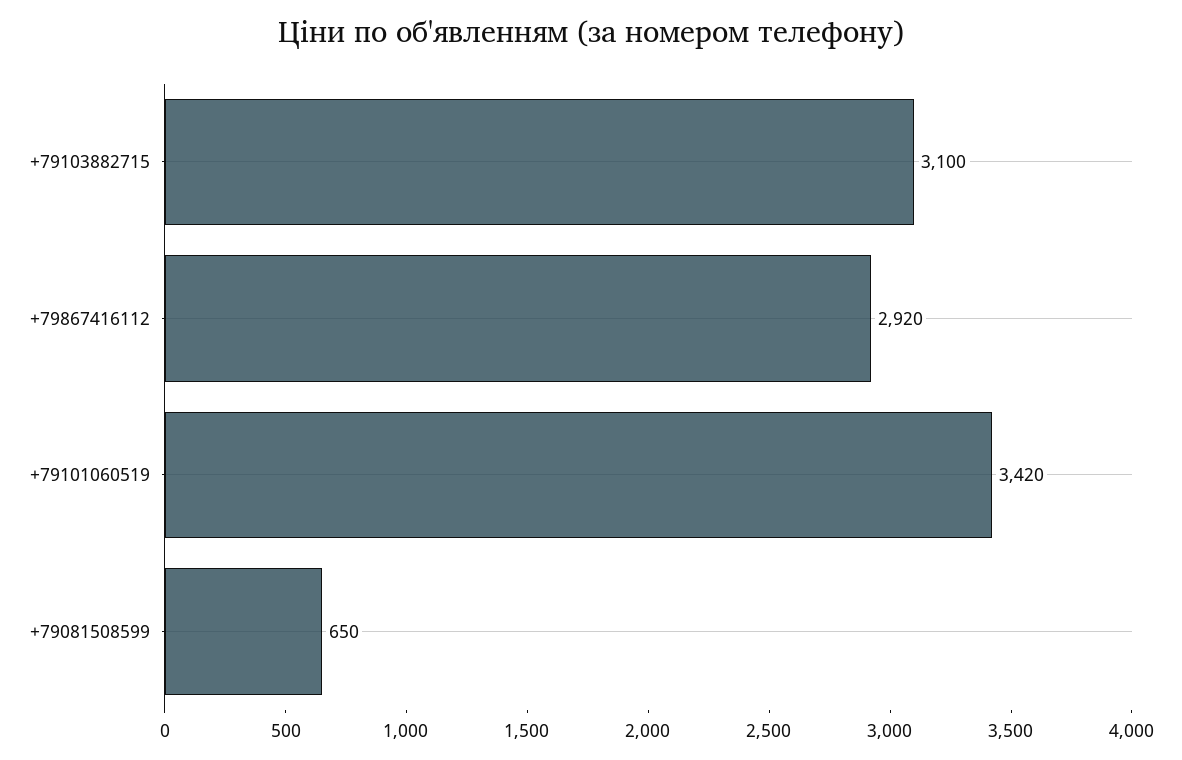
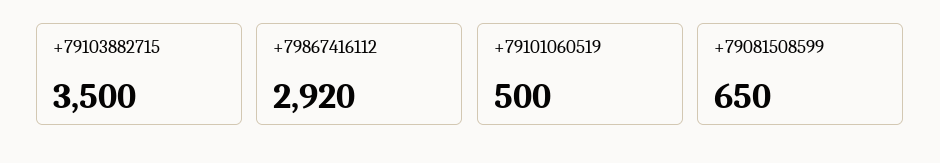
+79103882715: 3100 -> 3500
+79101060519: 3420 -> 500

